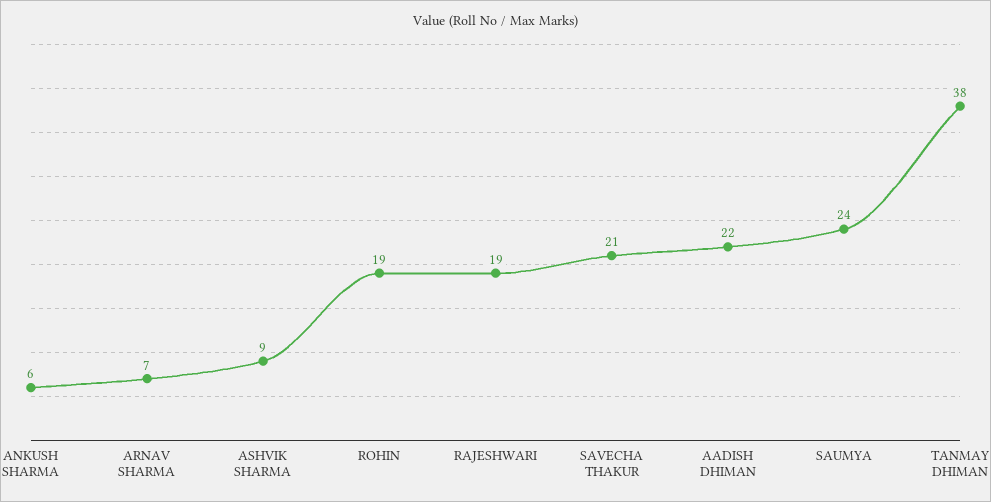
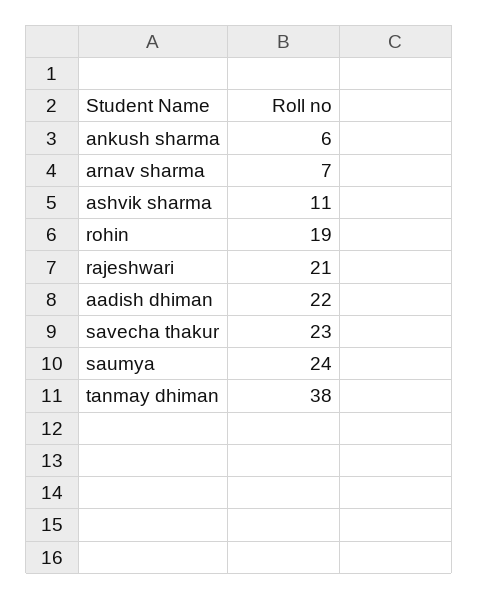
ASHVIK SHARMA: 9 -> 11
RAJESHWARI: 19 -> 21
SAVECHA THAKUR: 21 -> 23

